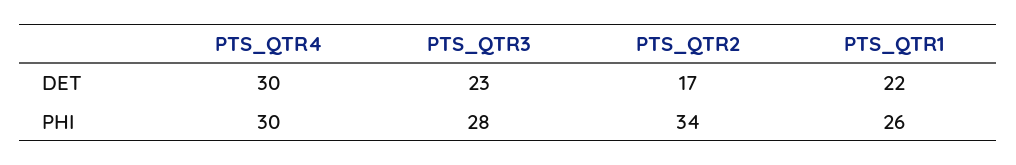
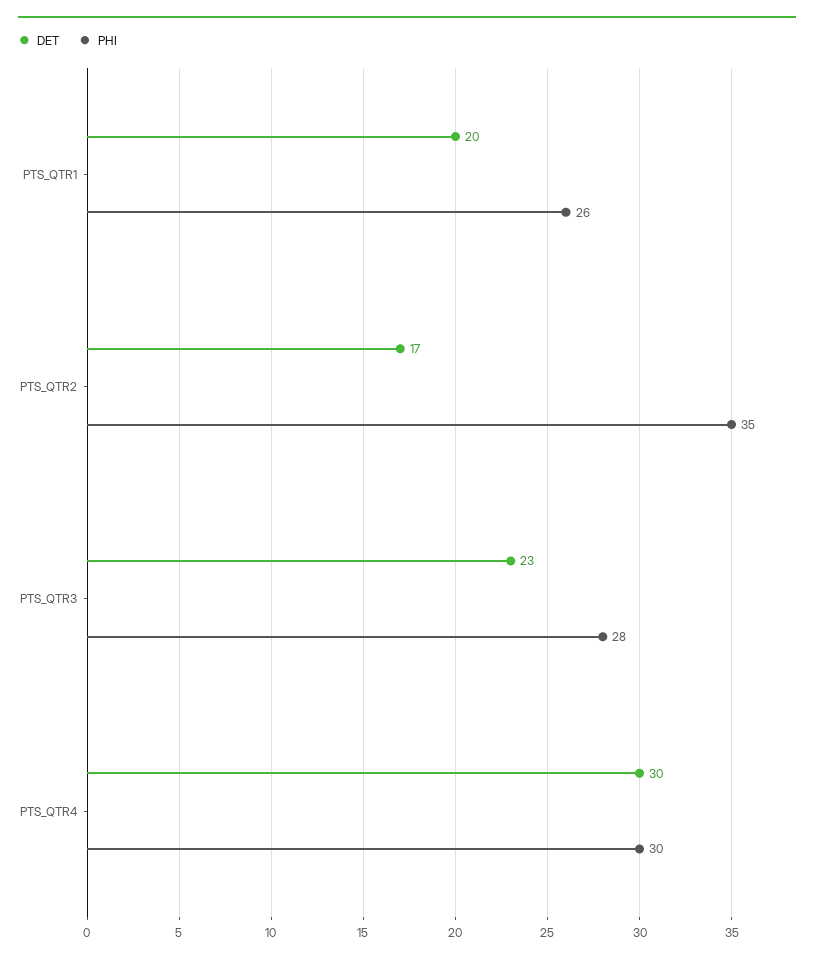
DET, PTS_QTR1: 22 -> 20
PHI, PTS_QTR2: 34 -> 35

